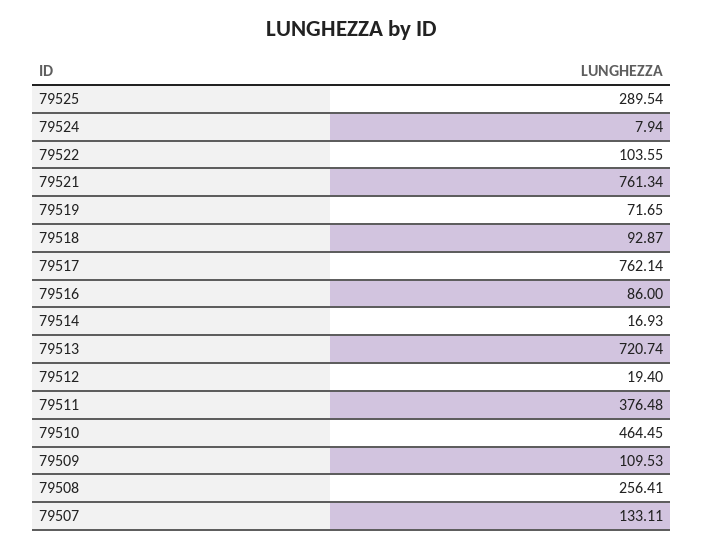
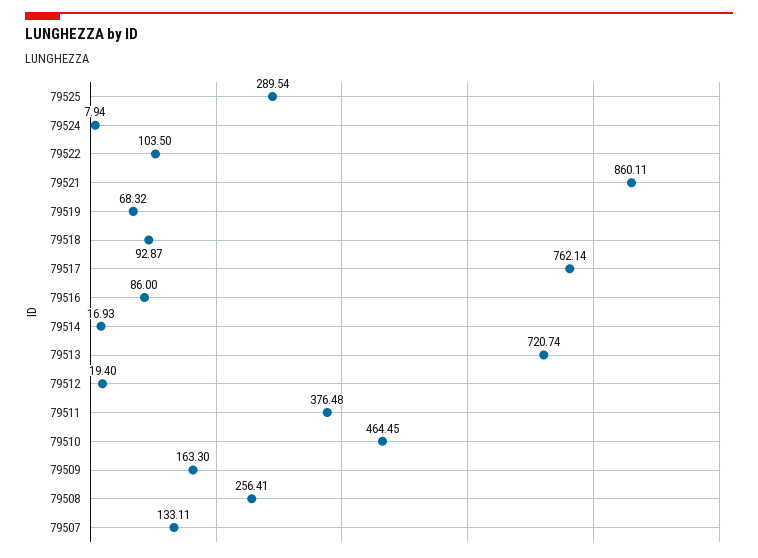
79522: 103.55 -> 103.5
79521: 761.34 -> 860.11
79519: 71.65 -> 68.32
79509: 109.53 -> 163.3

